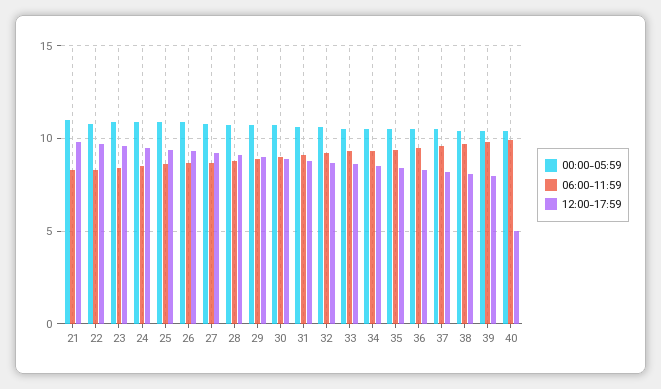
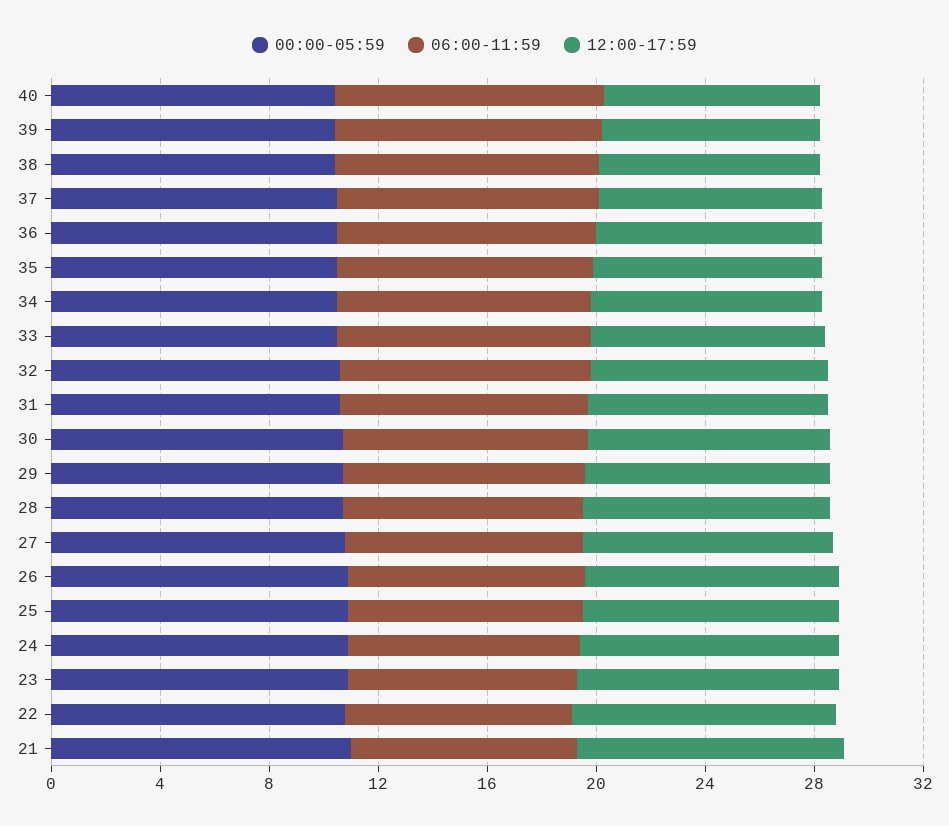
12:00-17:59, 40: 5 -> 8

